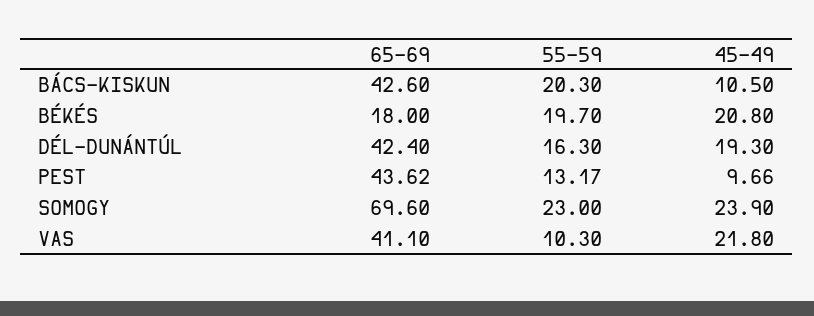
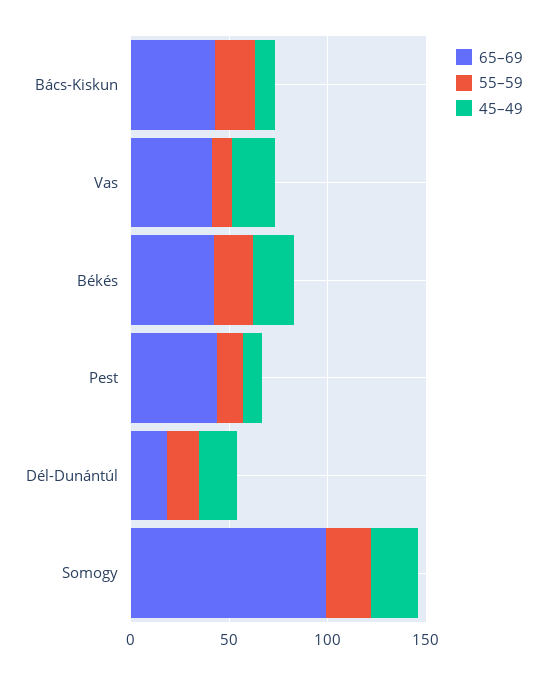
65–69, BÉKÉS: 18 -> 40
65–69, DÉL-DUNÁNTÚL: 42.4 -> 20
65–69, SOMOGY: 69.6 -> 100

